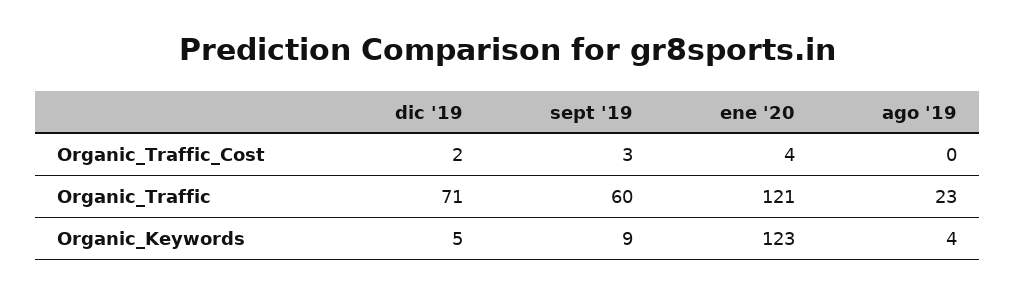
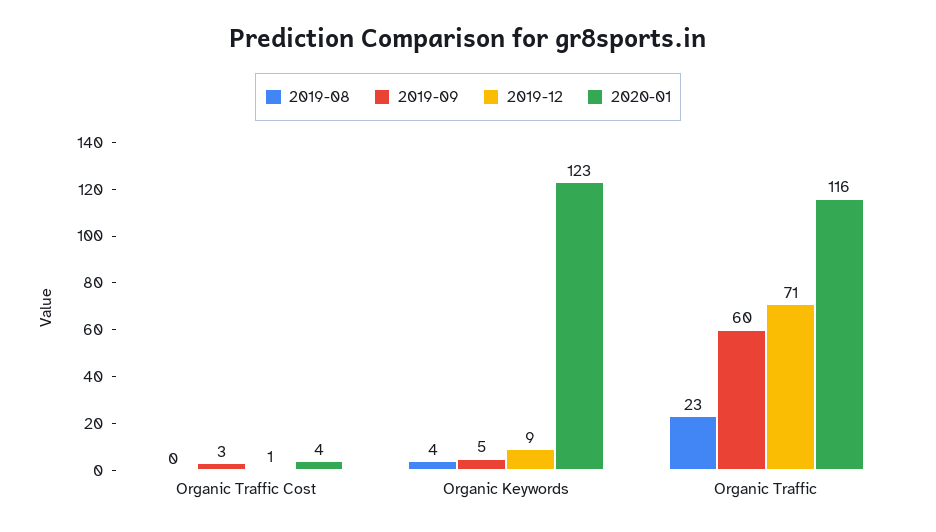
dic '19, Organic_Traffic_Cost: 2 -> 1
ene '20, Organic_Traffic: 121 -> 116
dic '19, Organic_Keywords: 5 -> 9
sept '19, Organic_Keywords: 9 -> 5

